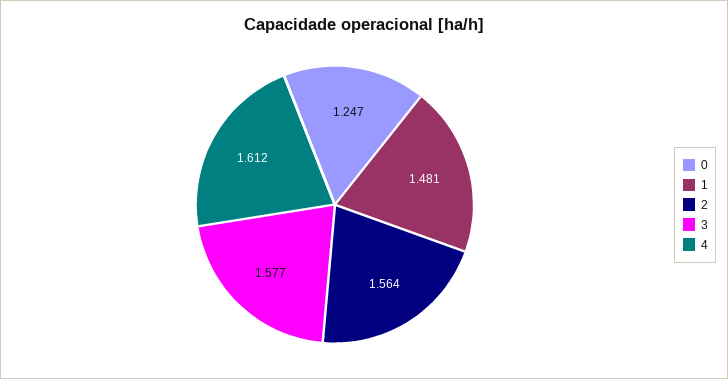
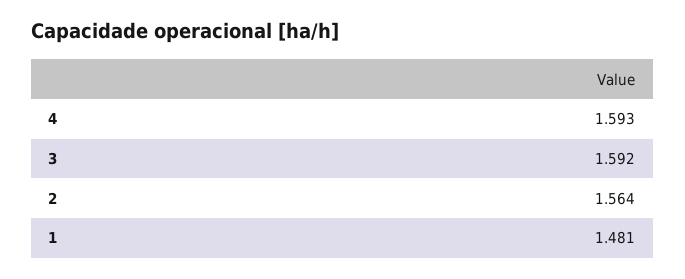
0: 1.247 -> none
3: 1.577 -> 1.592
4: 1.612 -> 1.593

